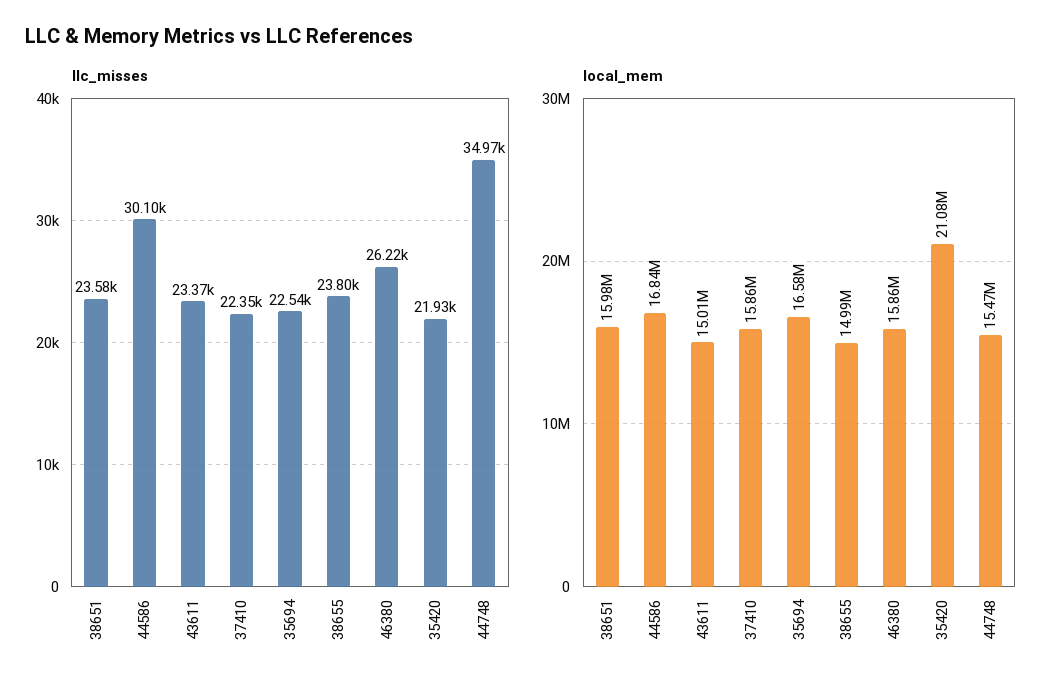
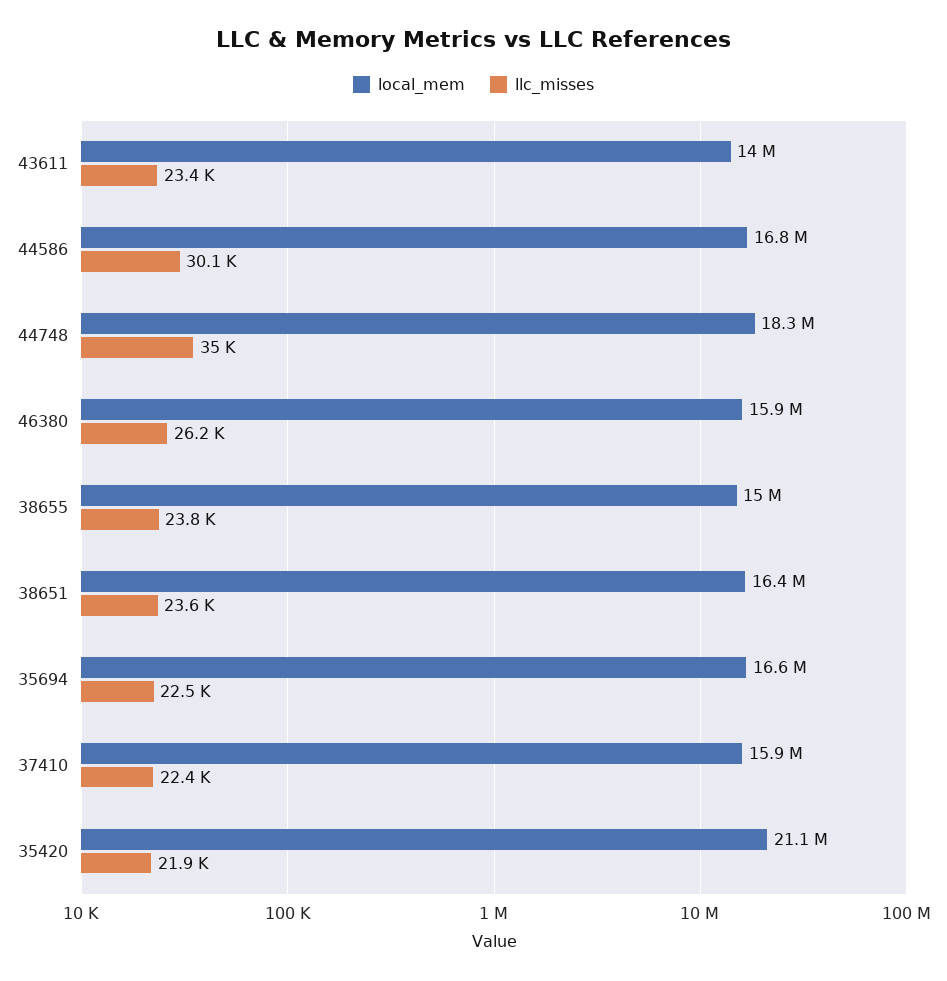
local_mem, 38651: 15980000 -> 16400000
local_mem, 43611: 15010000 -> 14000000
local_mem, 44748: 15470000 -> 18300000

